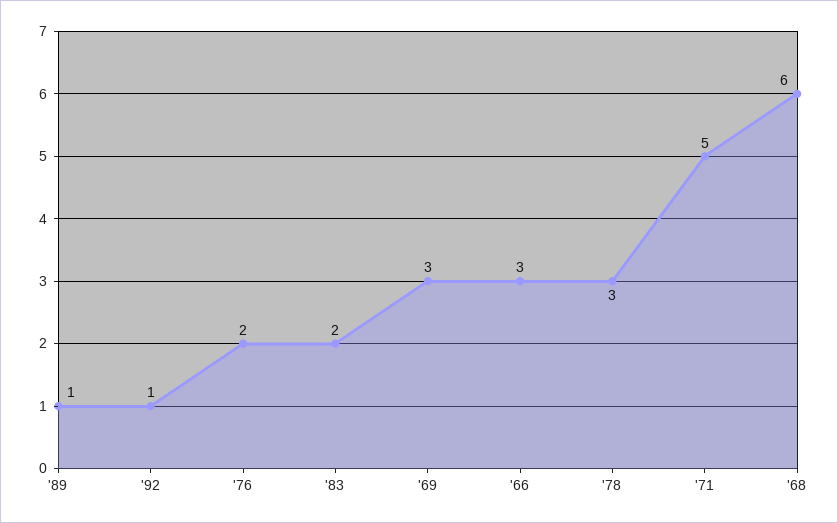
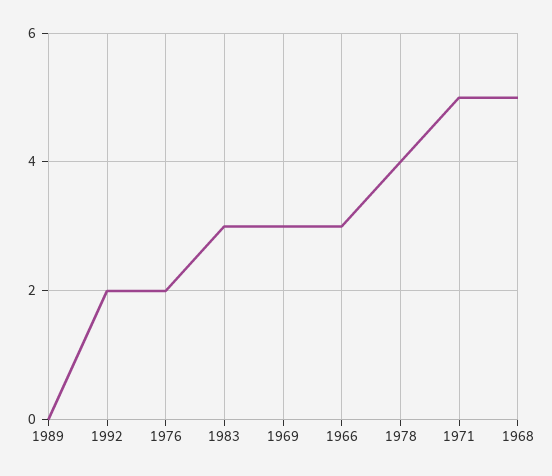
'89: 1 -> 0
'92: 1 -> 2
'83: 2 -> 3
'78: 3 -> 4
'68: 6 -> 5

